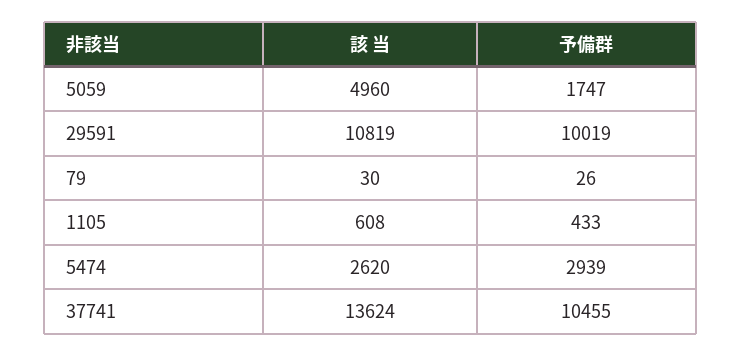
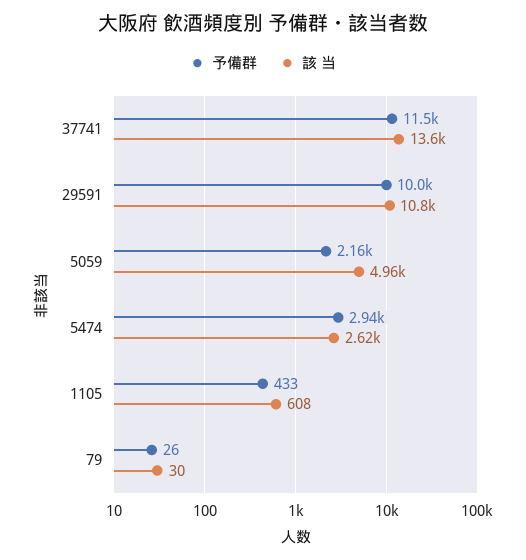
予備群, 5059: 1747 -> 2160
予備群, 37741: 10455 -> 11500

